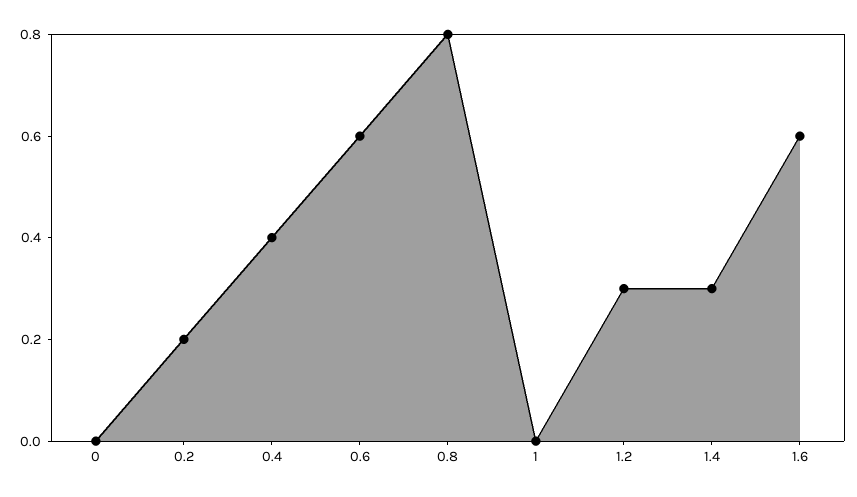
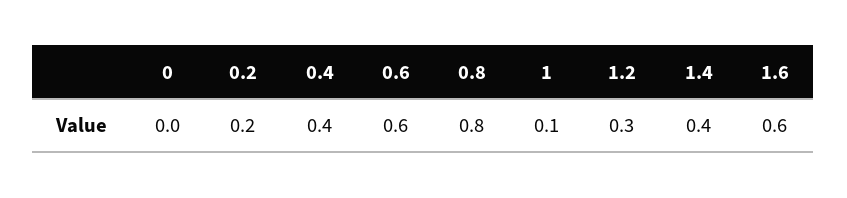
1: 0 -> 0.1
1.4: 0.3 -> 0.4

